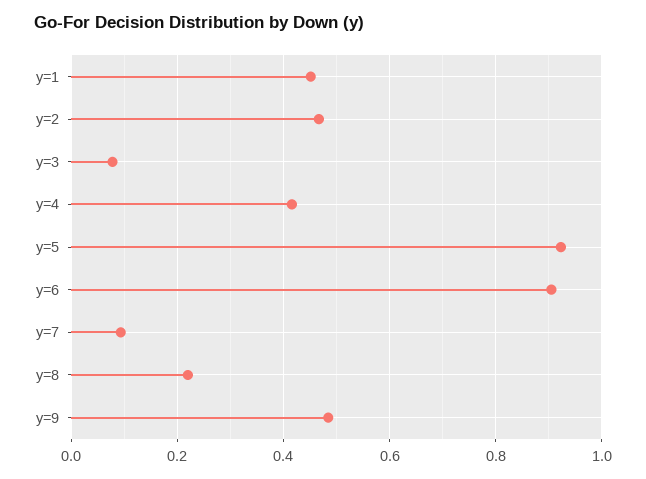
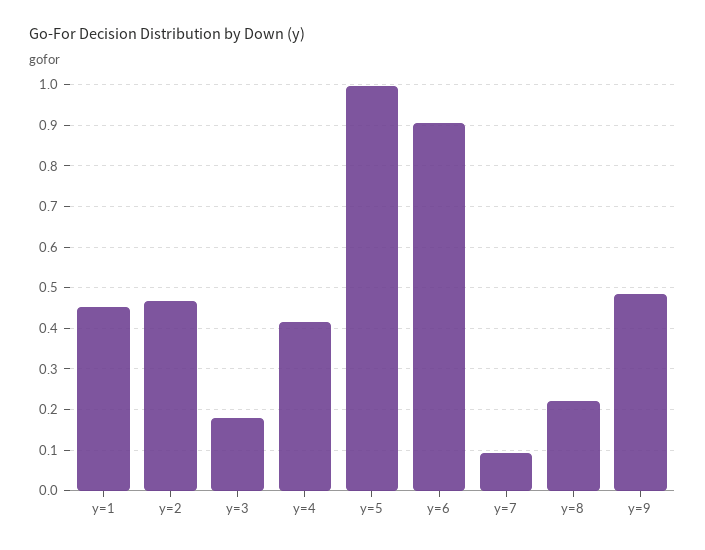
y=3: 0.08 -> 0.18
y=5: 0.92 -> 1

